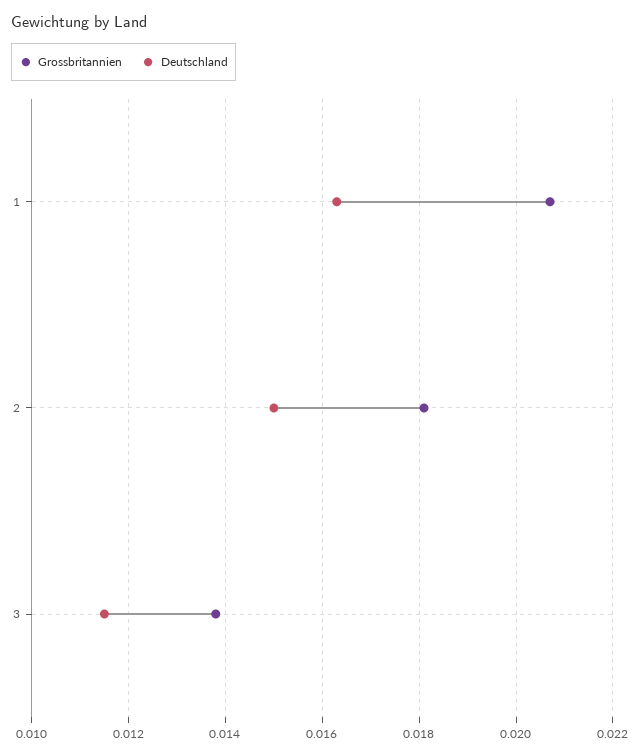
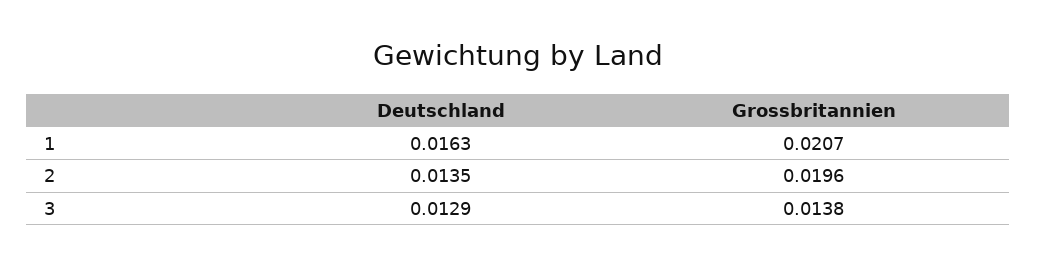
Grossbritannien, 2: 0.018 -> 0.0196
Deutschland, 2: 0.015 -> 0.0135
Deutschland, 3: 0.0115 -> 0.0129

